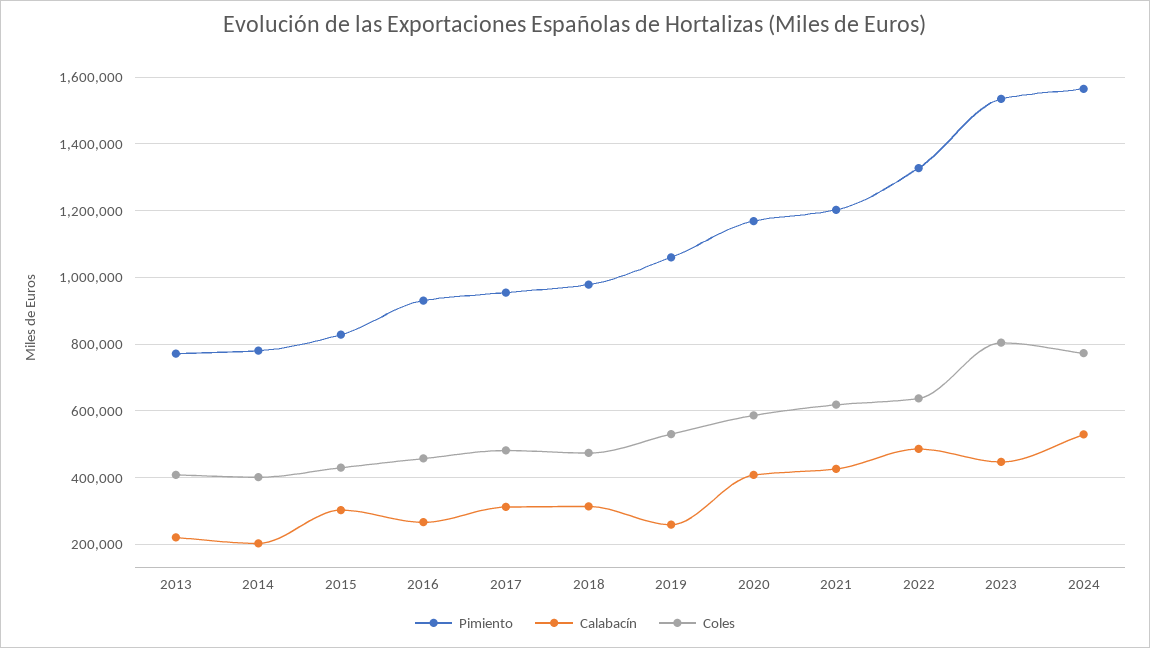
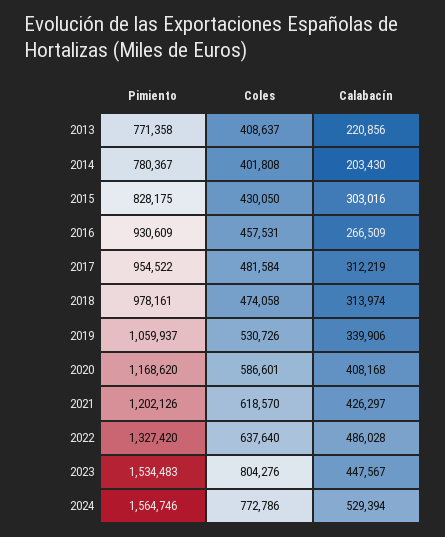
Calabacín, 2019: 260000 -> 339906

